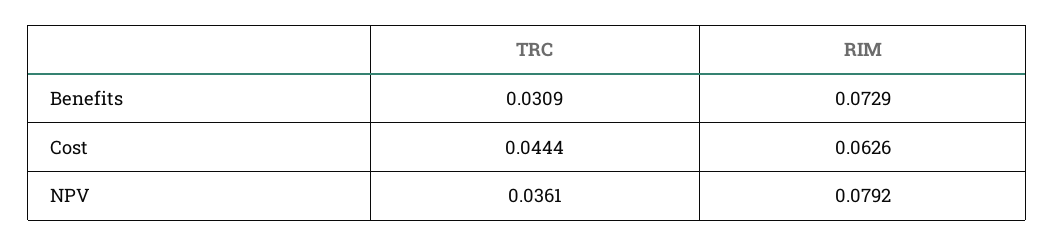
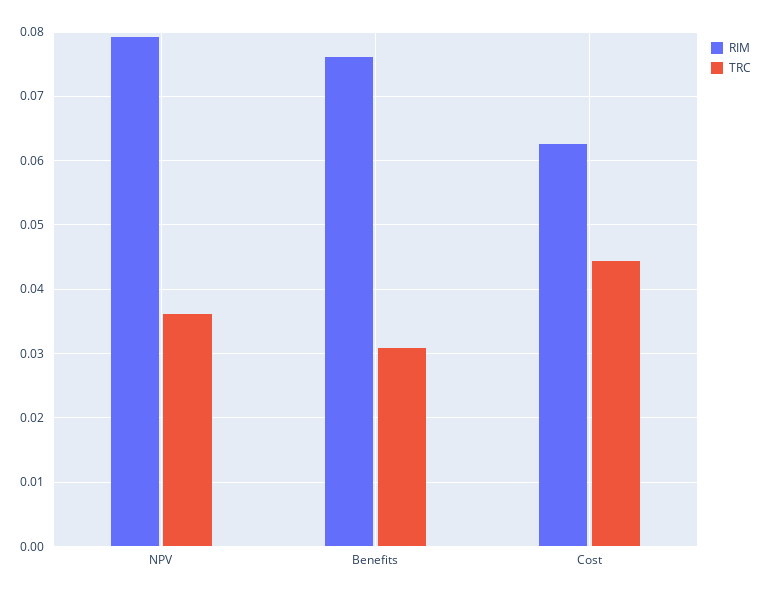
RIM, Benefits: 0.0729 -> 0.076

